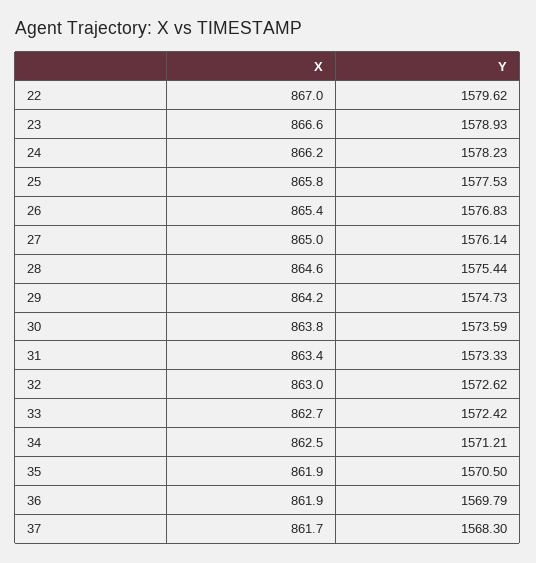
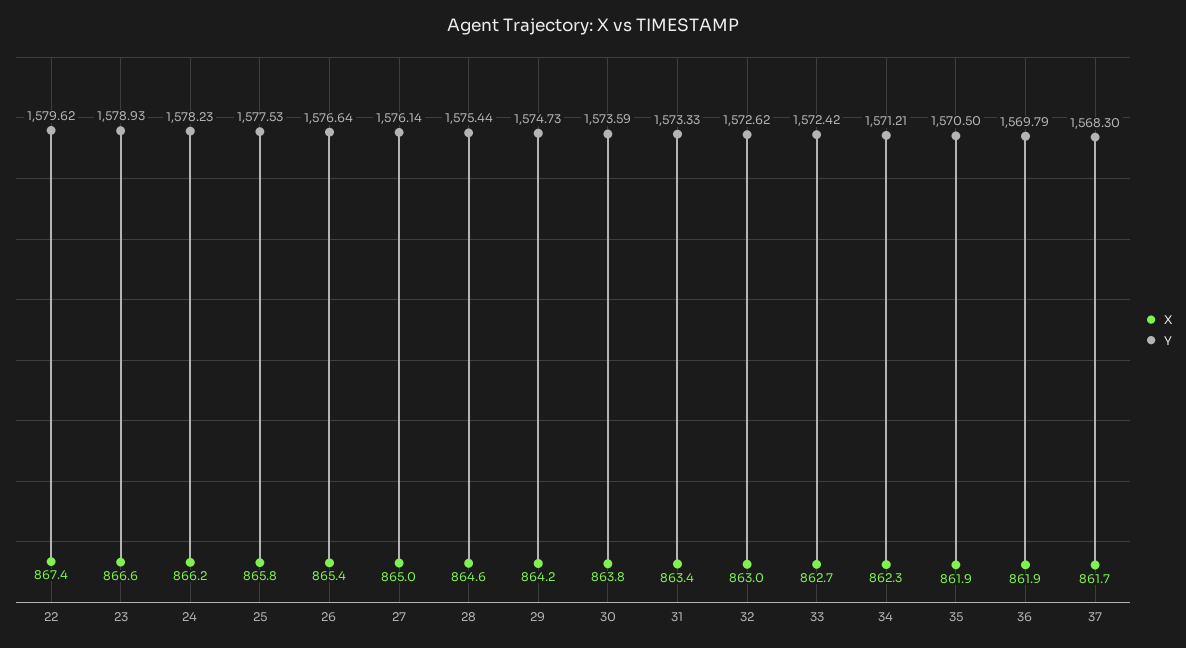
X, 22: 867 -> 867.4
Y, 26: 1576.83 -> 1576.64
X, 34: 862.5 -> 862.3

